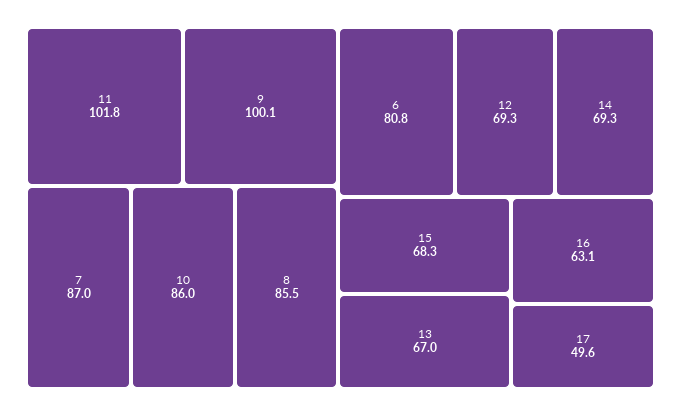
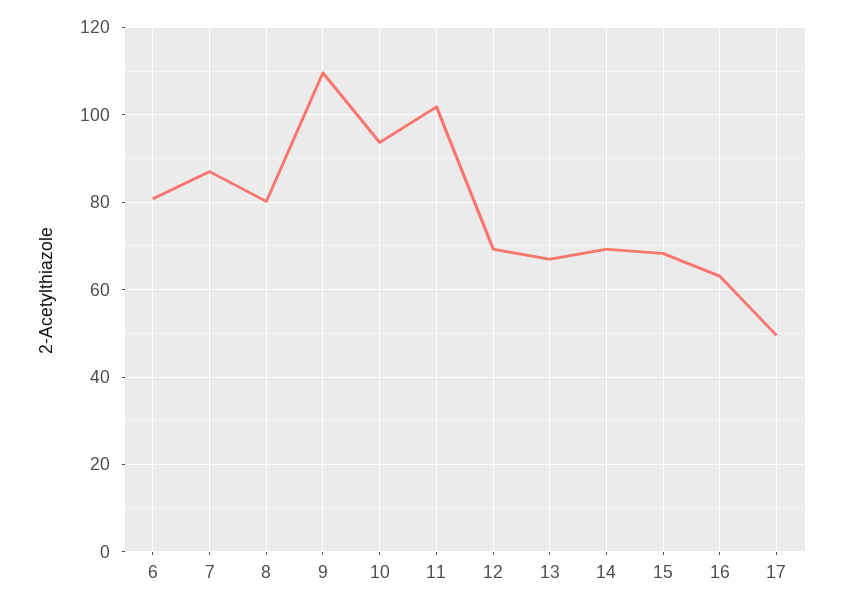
9: 100.1 -> 110
10: 86 -> 94
8: 85.5 -> 80

